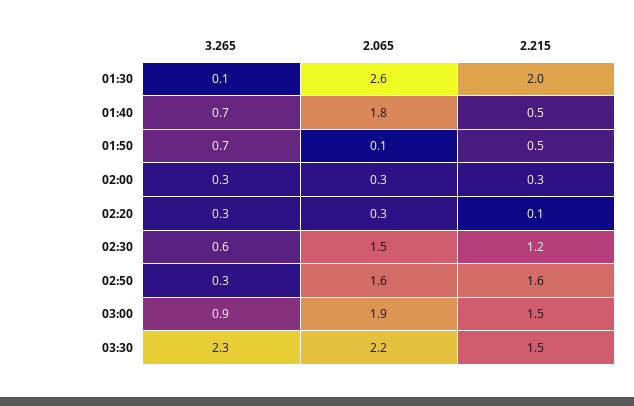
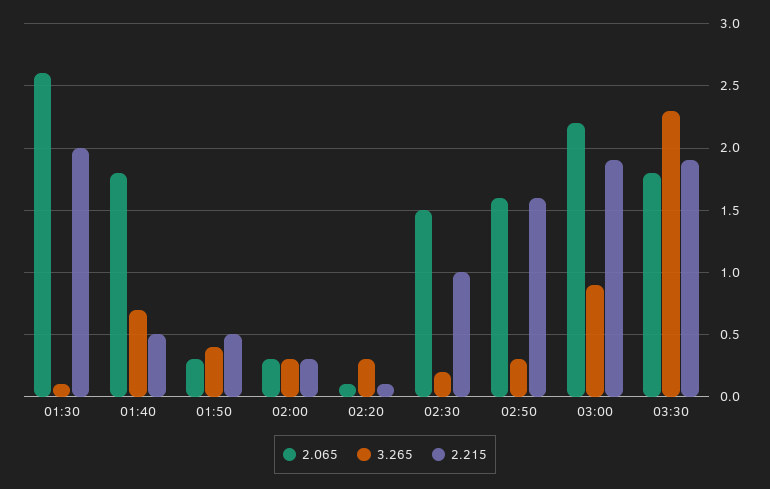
3.265, 01:50: 0.7 -> 0.4
2.065, 01:50: 0.1 -> 0.3
2.065, 02:20: 0.3 -> 0.1
3.265, 02:30: 0.6 -> 0.2
2.215, 02:30: 1.2 -> 1
2.065, 03:00: 1.9 -> 2.2
2.215, 03:00: 1.5 -> 1.9
2.065, 03:30: 2.2 -> 1.8
2.215, 03:30: 1.5 -> 1.9

